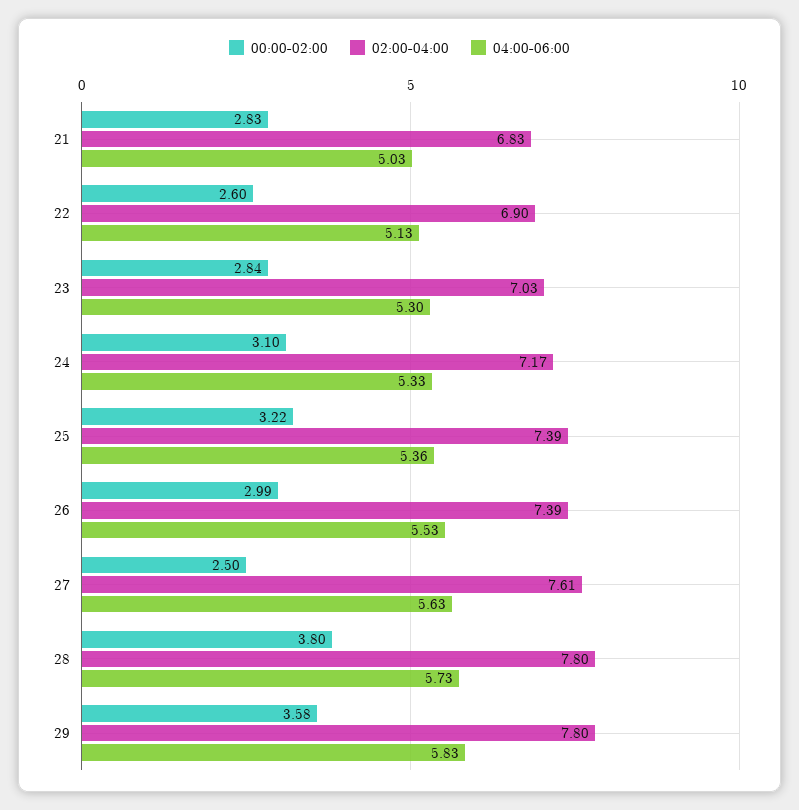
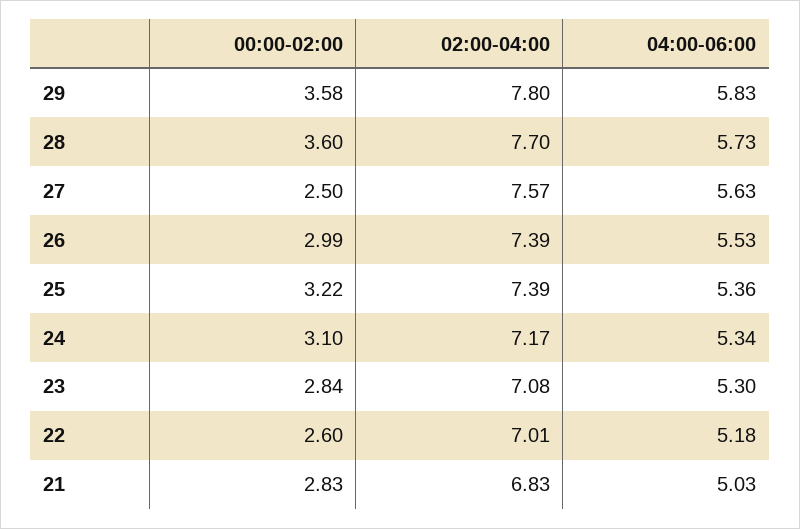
02:00-04:00, 22: 6.9 -> 7.01
04:00-06:00, 22: 5.13 -> 5.18
02:00-04:00, 23: 7.03 -> 7.08
04:00-06:00, 24: 5.33 -> 5.34
02:00-04:00, 27: 7.61 -> 7.57
00:00-02:00, 28: 3.8 -> 3.6
02:00-04:00, 28: 7.8 -> 7.7

